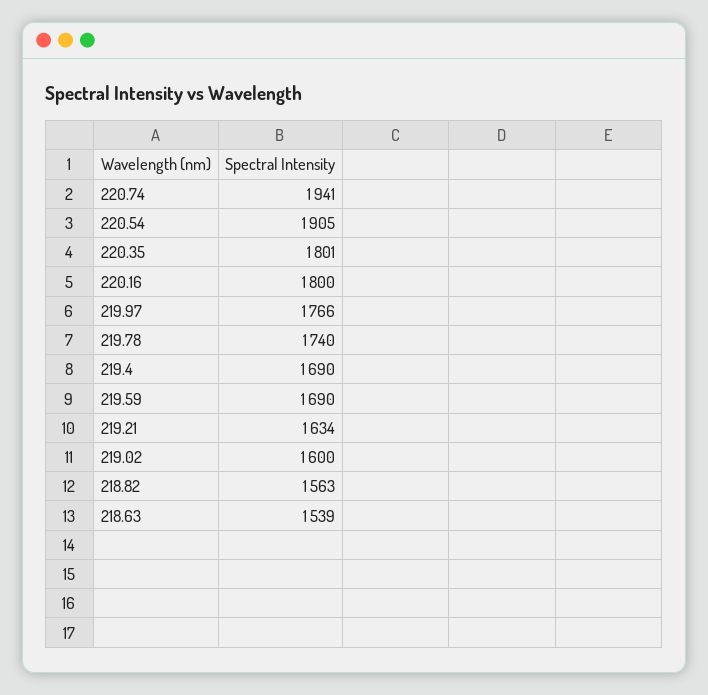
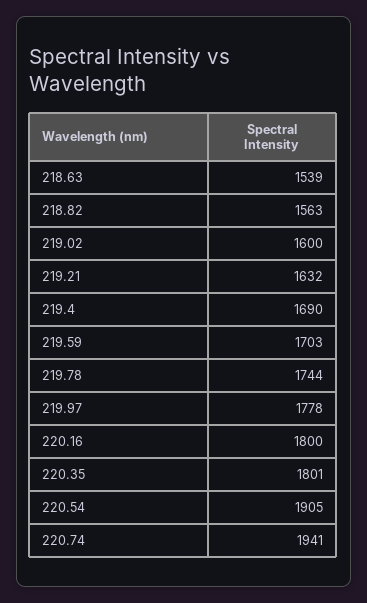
219.97: 1766 -> 1778
219.78: 1740 -> 1744
219.59: 1690 -> 1703
219.21: 1634 -> 1632

